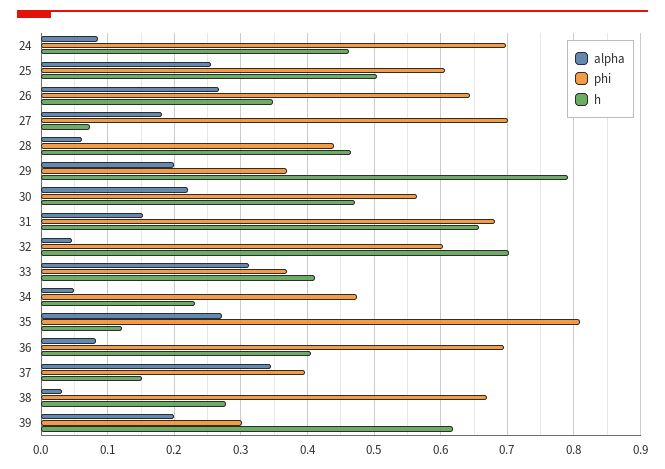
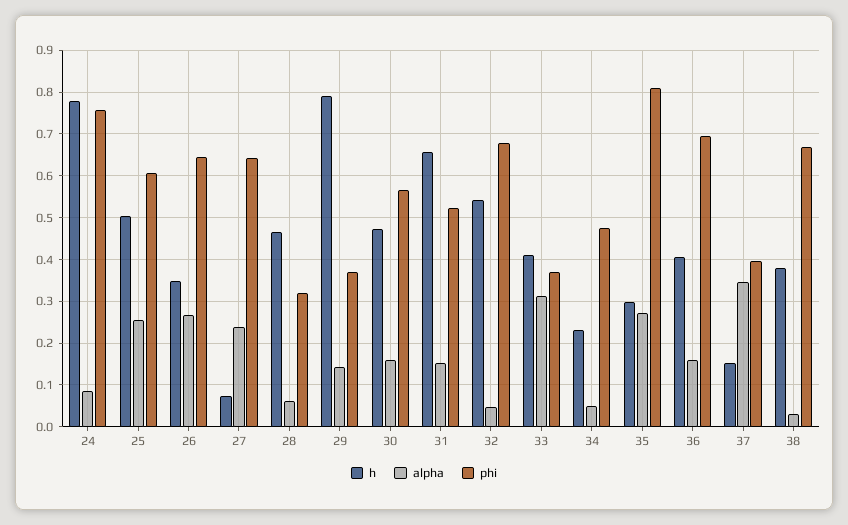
phi, 24: 0.7 -> 0.76
h, 24: 0.46 -> 0.78
alpha, 27: 0.18 -> 0.24
phi, 27: 0.7 -> 0.64
phi, 28: 0.44 -> 0.32
alpha, 29: 0.2 -> 0.14
alpha, 30: 0.22 -> 0.16
phi, 31: 0.68 -> 0.52
phi, 32: 0.6 -> 0.68
h, 32: 0.7 -> 0.54
h, 35: 0.12 -> 0.3
alpha, 36: 0.08 -> 0.16
h, 38: 0.28 -> 0.38
alpha, 39: 0.2 -> none
phi, 39: 0.3 -> none
h, 39: 0.62 -> none

